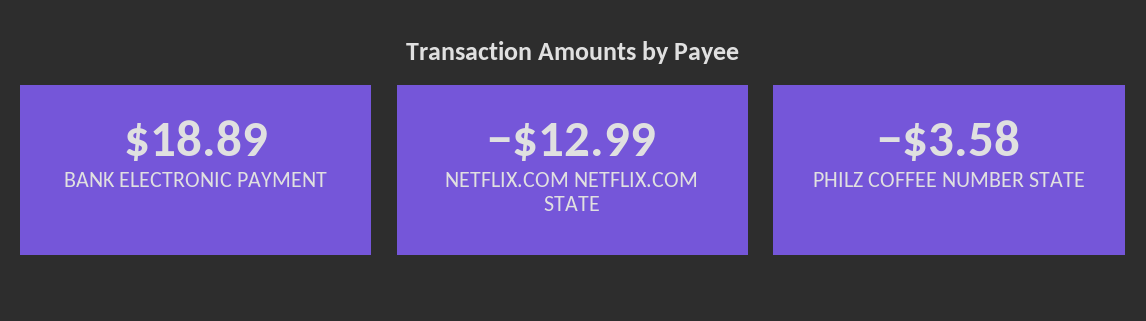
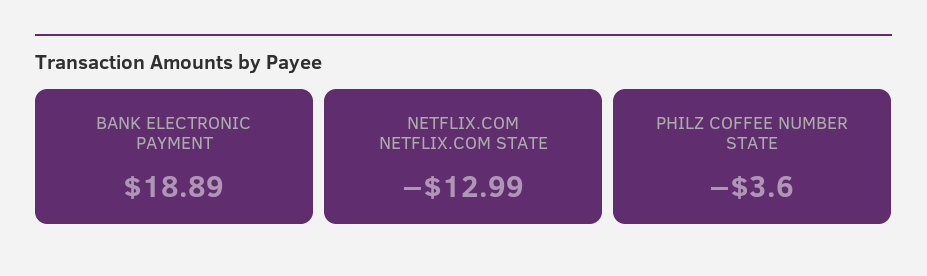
PHILZ COFFEE NUMBER STATE: -3.58 -> -3.6

